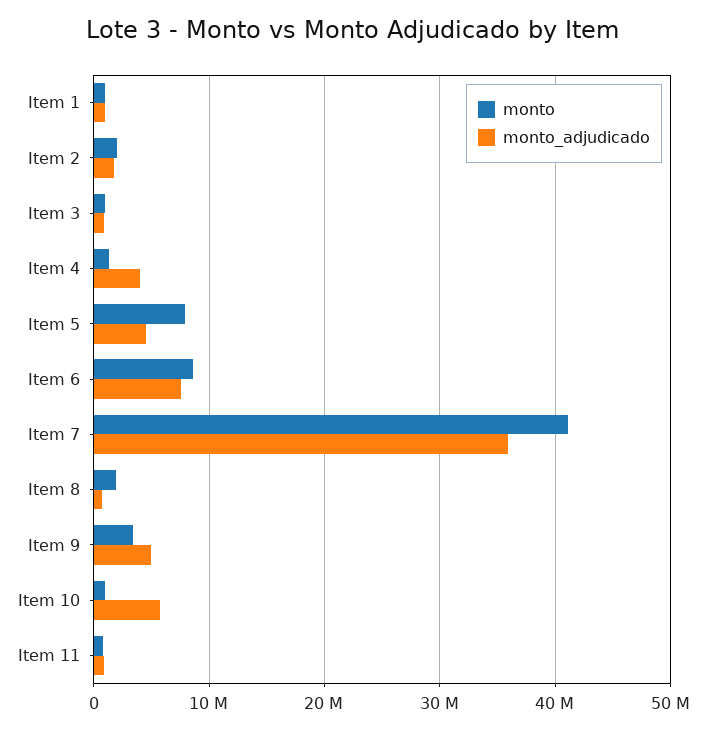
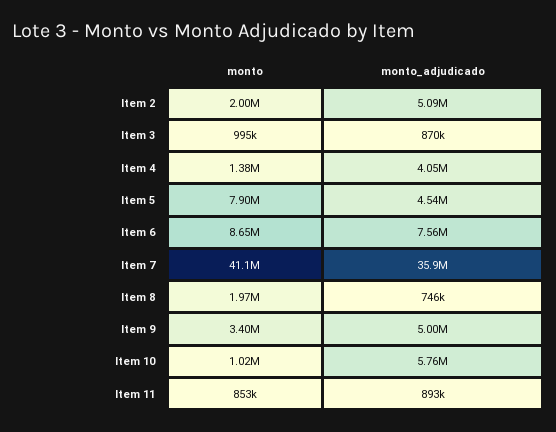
monto, Item 1: 1000000 -> none
monto_adjudicado, Item 1: 1000000 -> none
monto_adjudicado, Item 2: 2000000 -> 5090000

